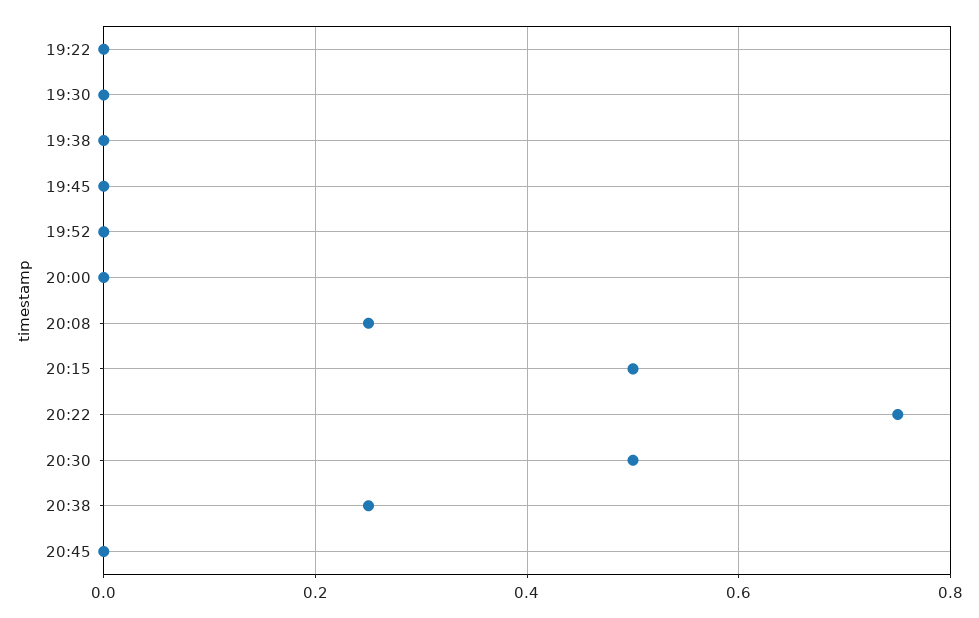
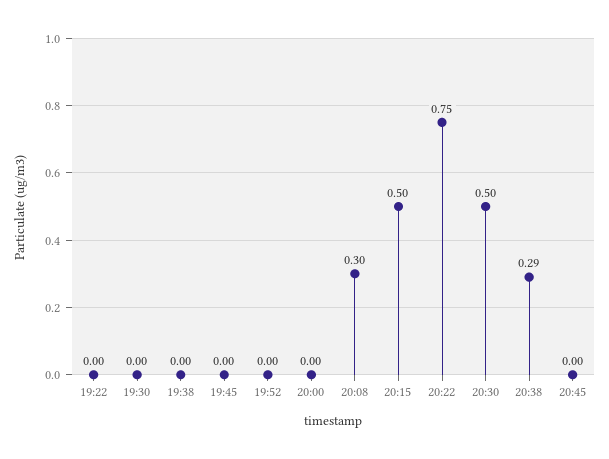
20:08: 0.25 -> 0.3
20:38: 0.25 -> 0.29

